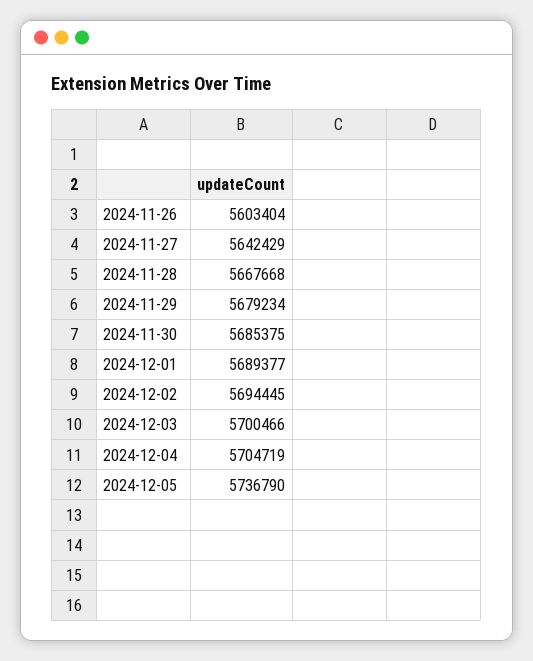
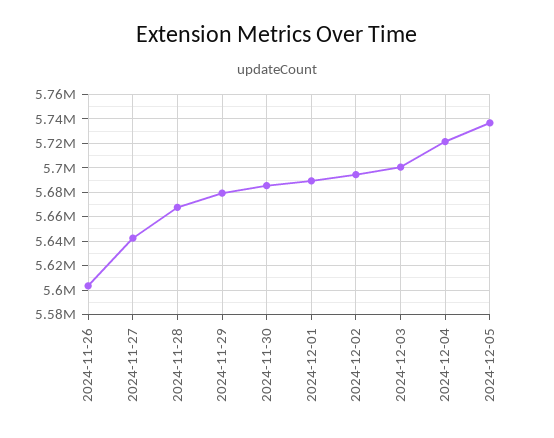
2024-12-04: 5704719 -> 5720000

